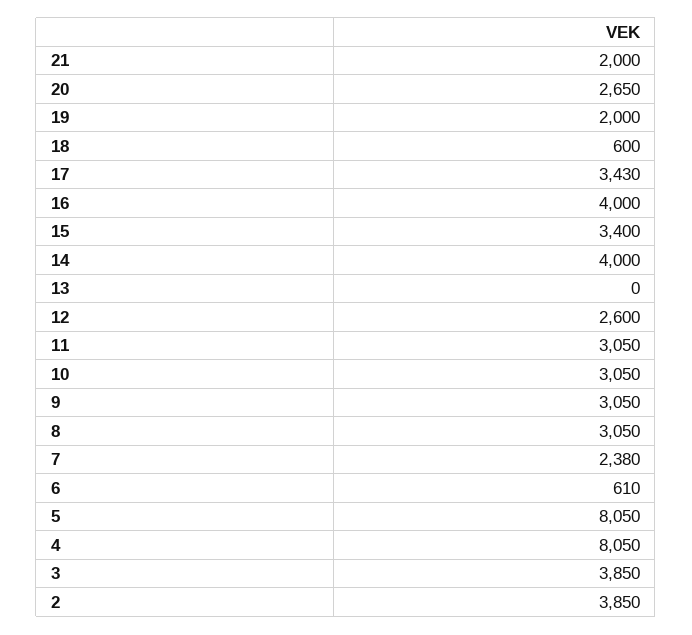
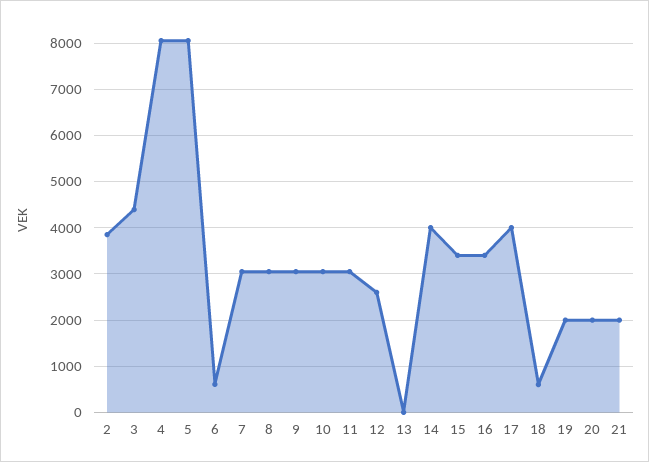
20: 2650 -> 2000
17: 3430 -> 4000
16: 4000 -> 3400
7: 2380 -> 3000
3: 3850 -> 4400

